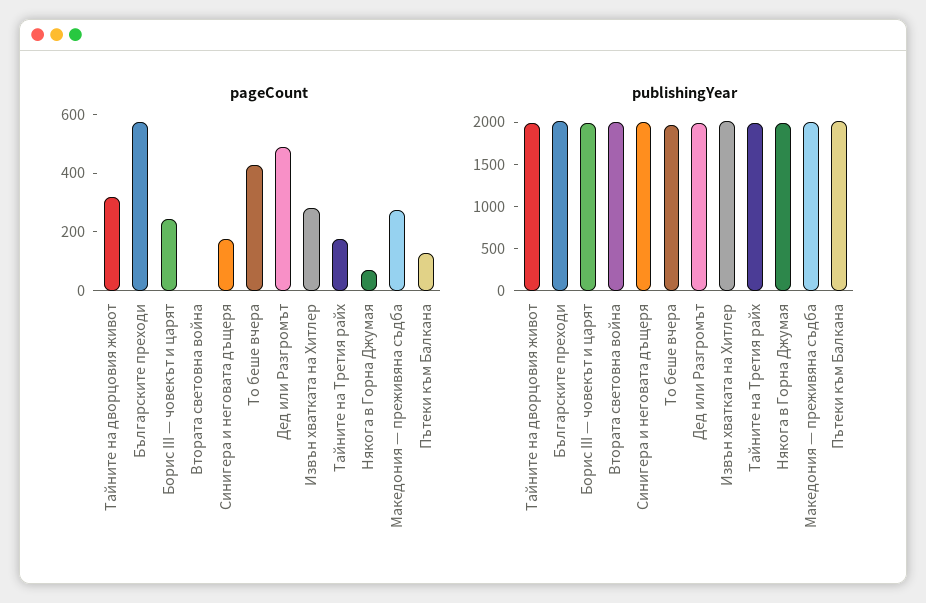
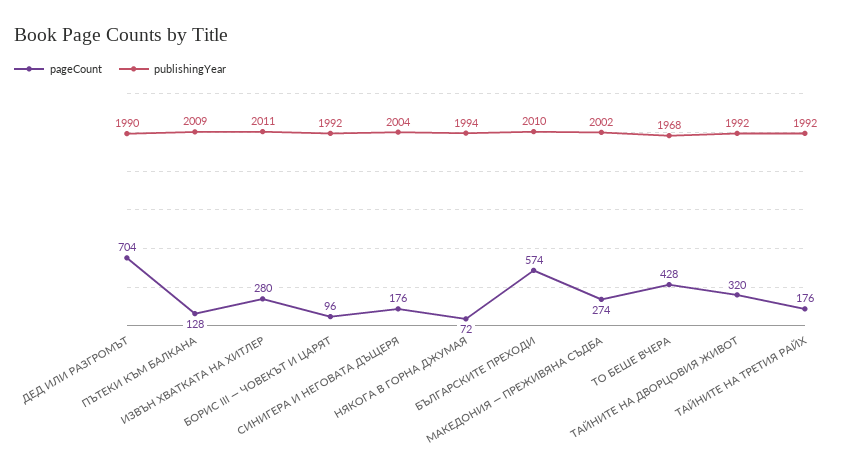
pageCount, Борис III — човекът и царят: 250 -> 96
pageCount, Втората световна война: 0 -> none
pageCount, Дед или Разгромът: 500 -> 704
publishingYear, Втората световна война: 2000 -> none

